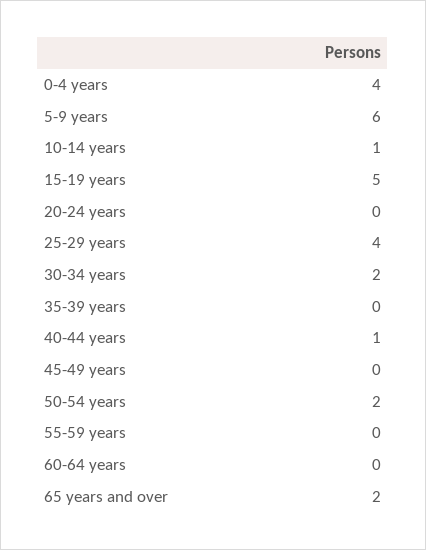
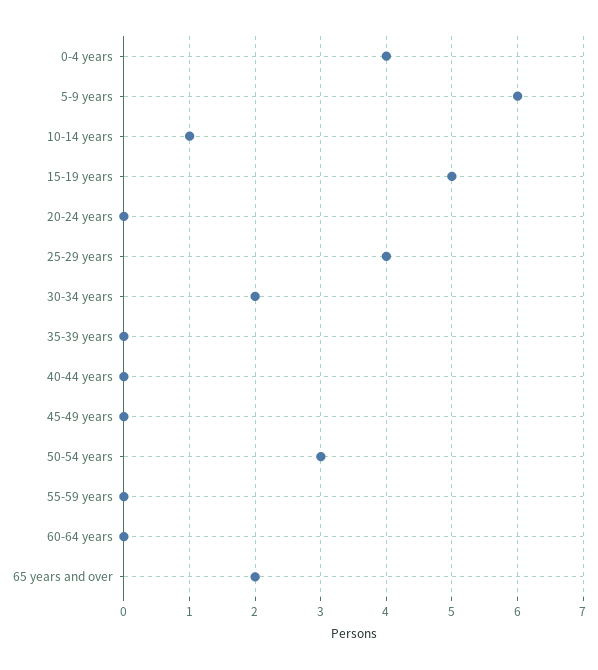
40-44 years: 1 -> 0
50-54 years: 2 -> 3

